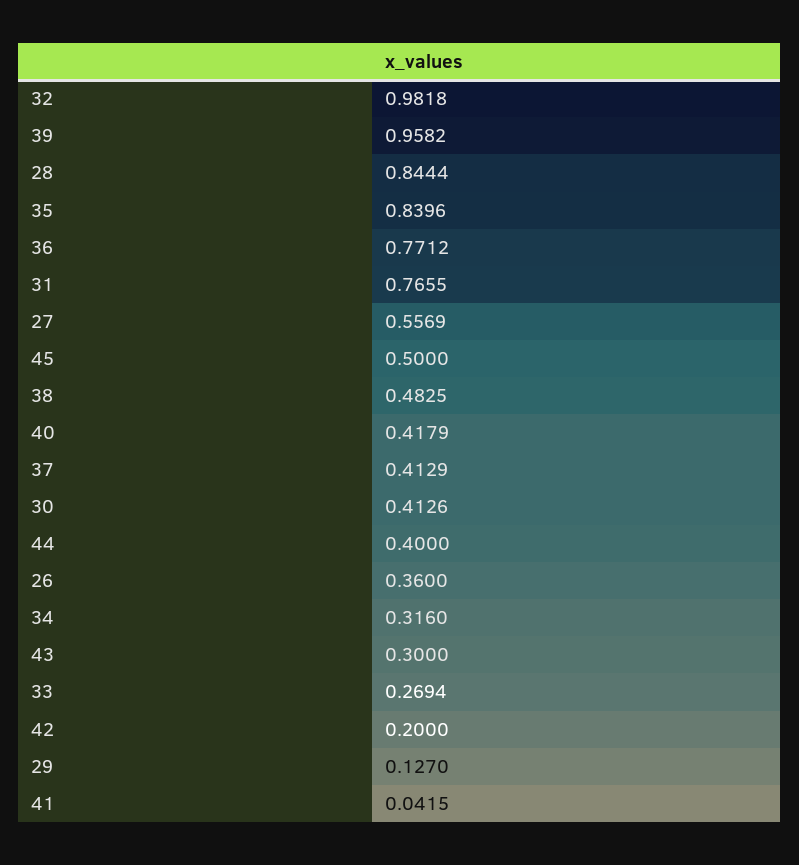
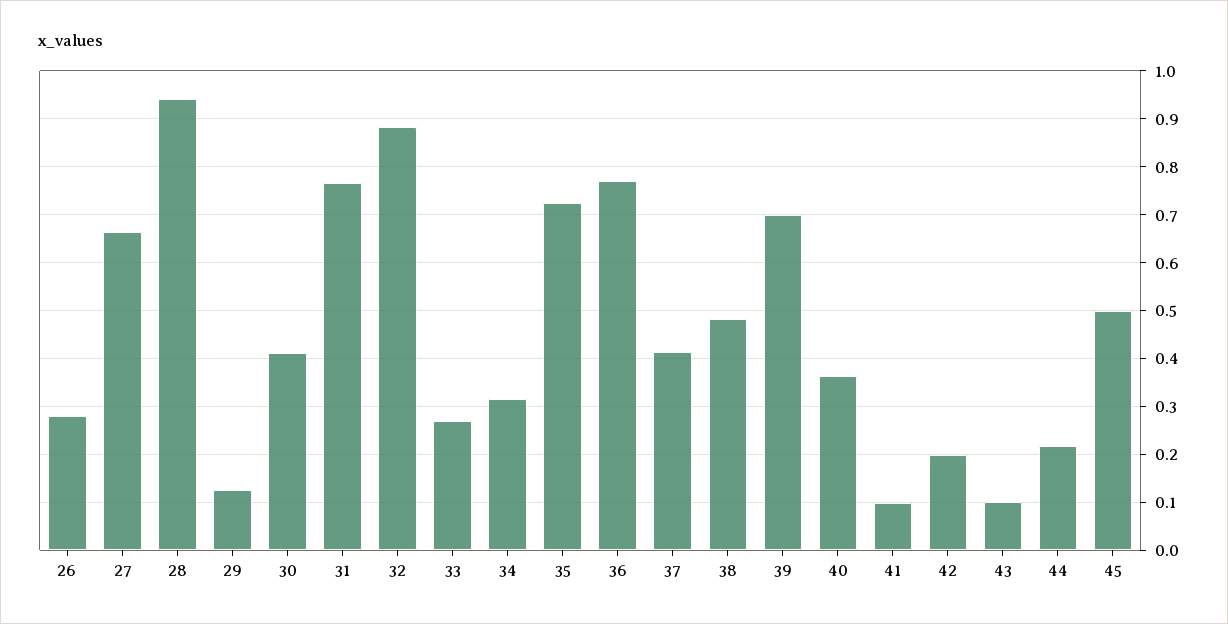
32: 0.9818 -> 0.88
39: 0.9582 -> 0.7
28: 0.8444 -> 0.94
35: 0.8396 -> 0.72
27: 0.5569 -> 0.66
40: 0.4179 -> 0.36
44: 0.4 -> 0.22
26: 0.36 -> 0.28
43: 0.3 -> 0.1
41: 0.0415 -> 0.1

